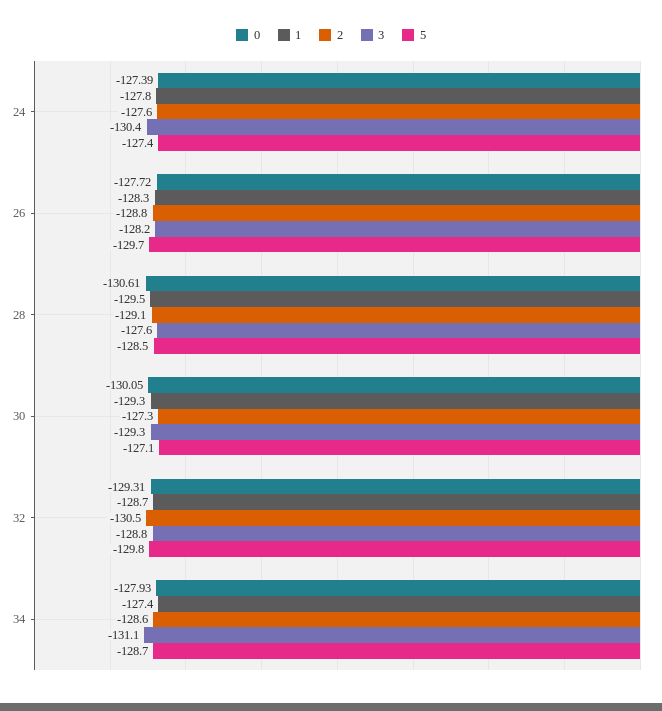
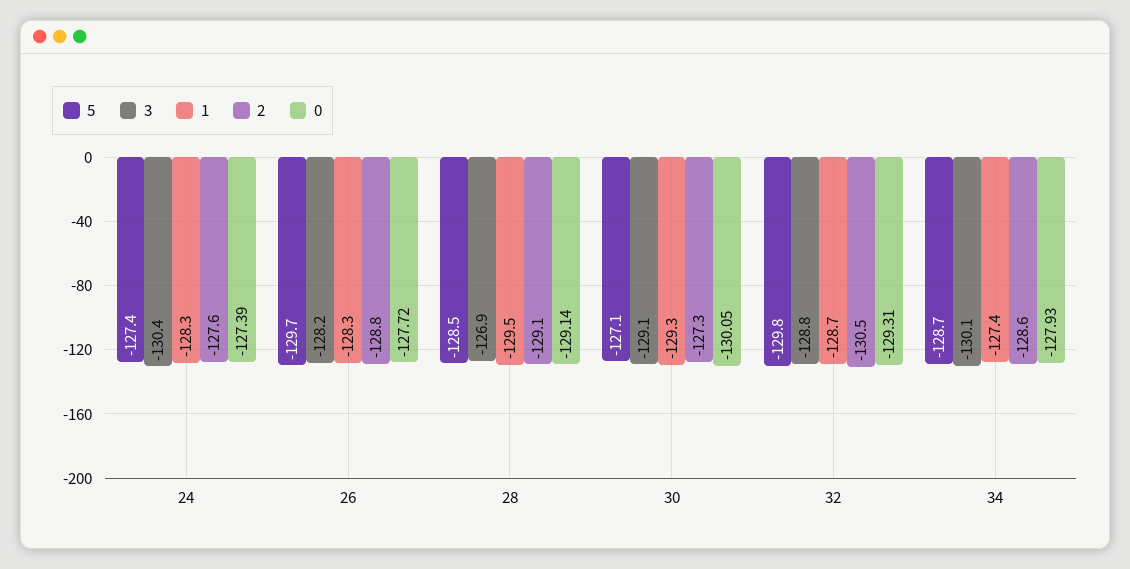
1, 24: -127.8 -> -128.3
0, 28: -130.61 -> -129.14
3, 28: -127.6 -> -126.9
3, 30: -129.3 -> -129.1
3, 34: -131.1 -> -130.1

